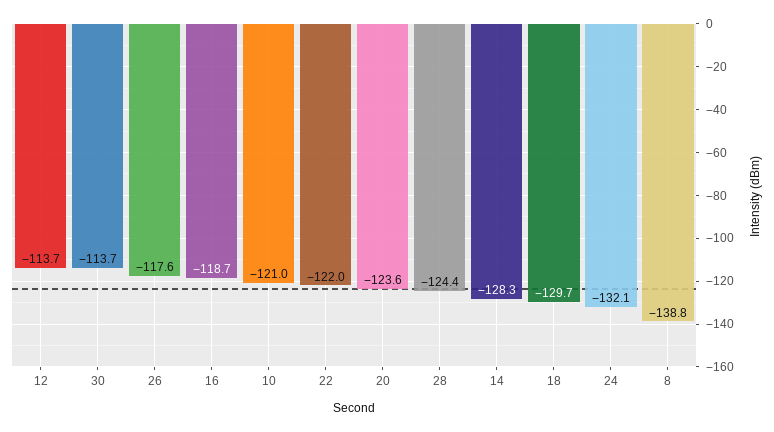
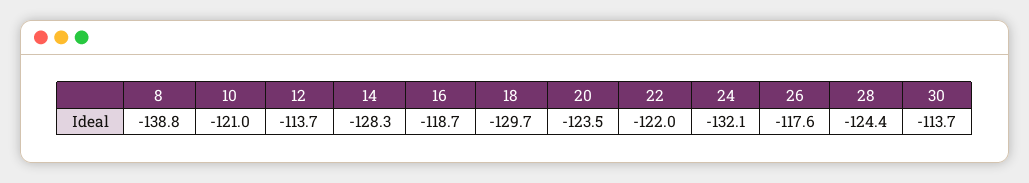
20: -123.6 -> -123.5

